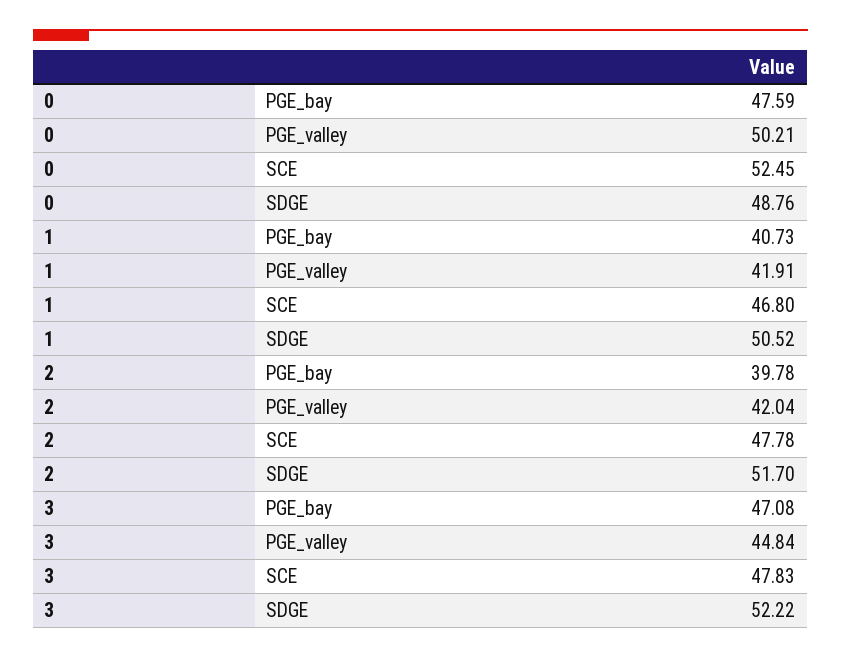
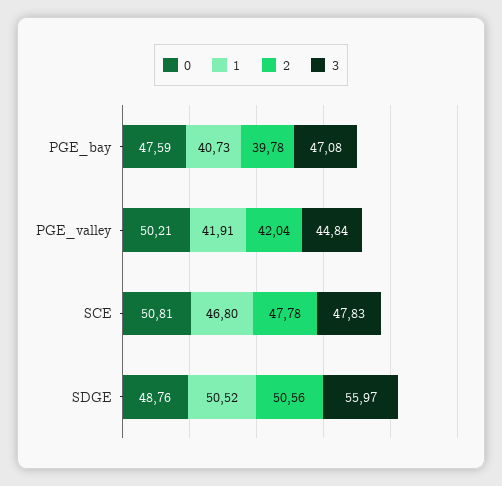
0, SCE: 52.45 -> 50.81
2, SDGE: 51.7 -> 50.56
3, SDGE: 52.22 -> 55.97

